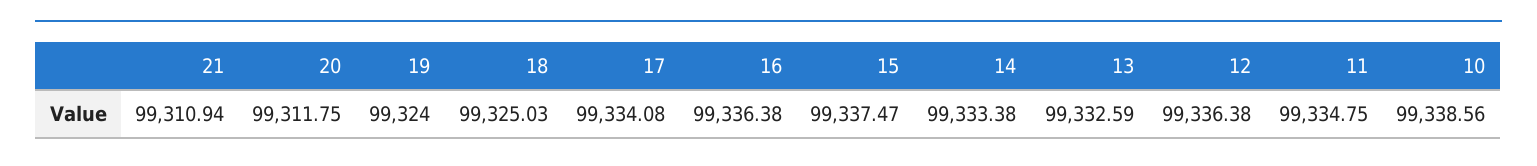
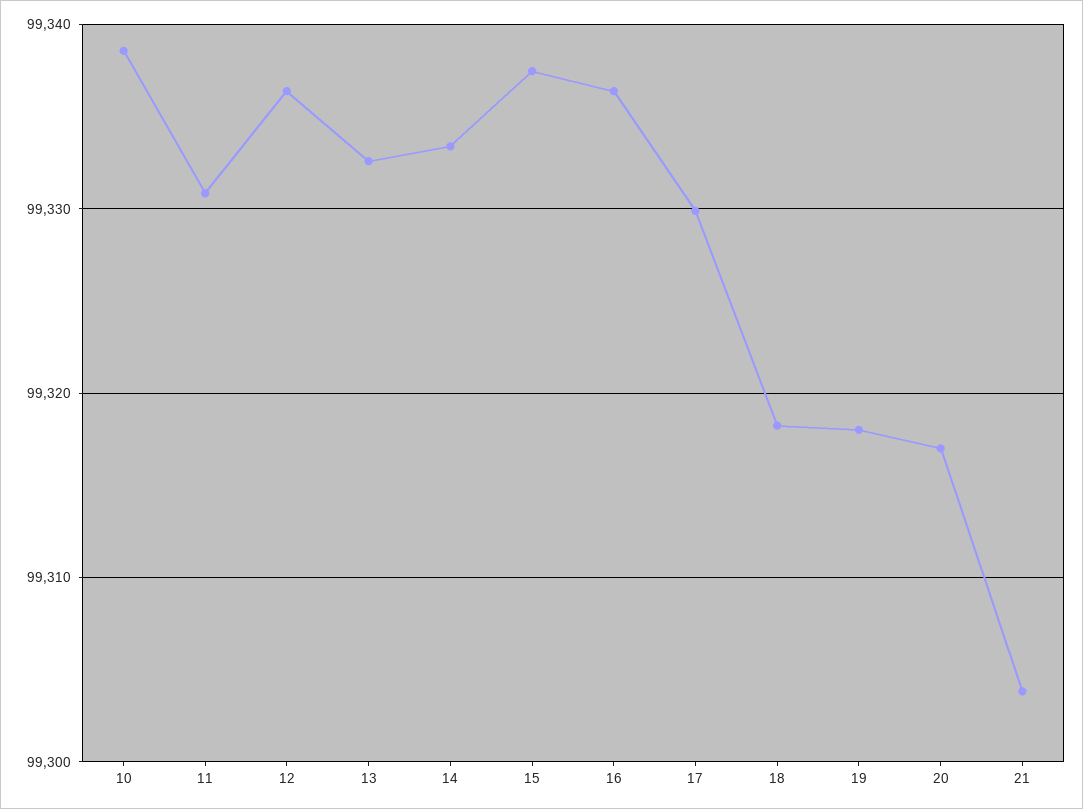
21: 99310.94 -> 99304
20: 99311.75 -> 99317
19: 99324 -> 99318
18: 99325.03 -> 99318
17: 99334.08 -> 99330
11: 99334.75 -> 99331

